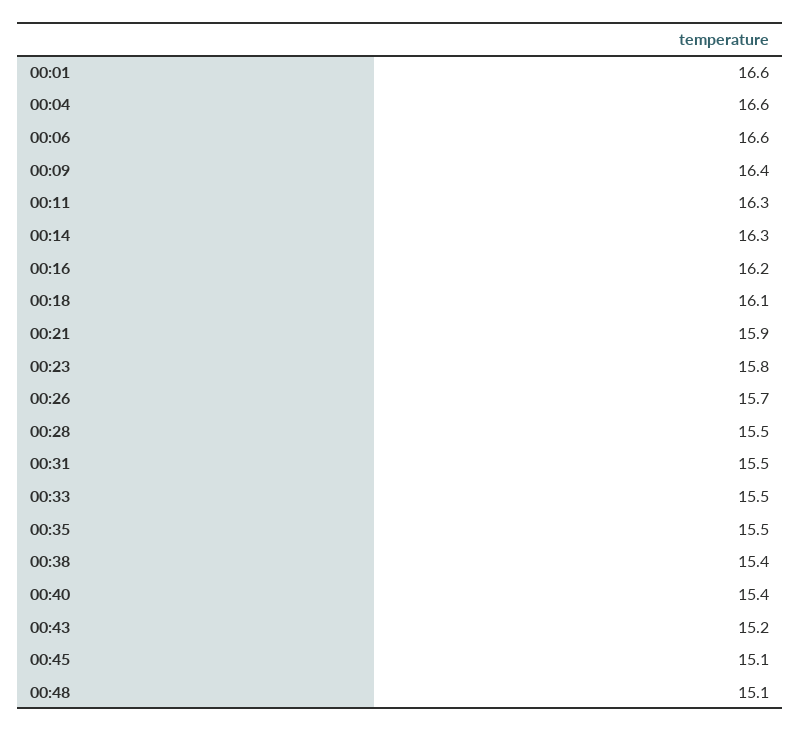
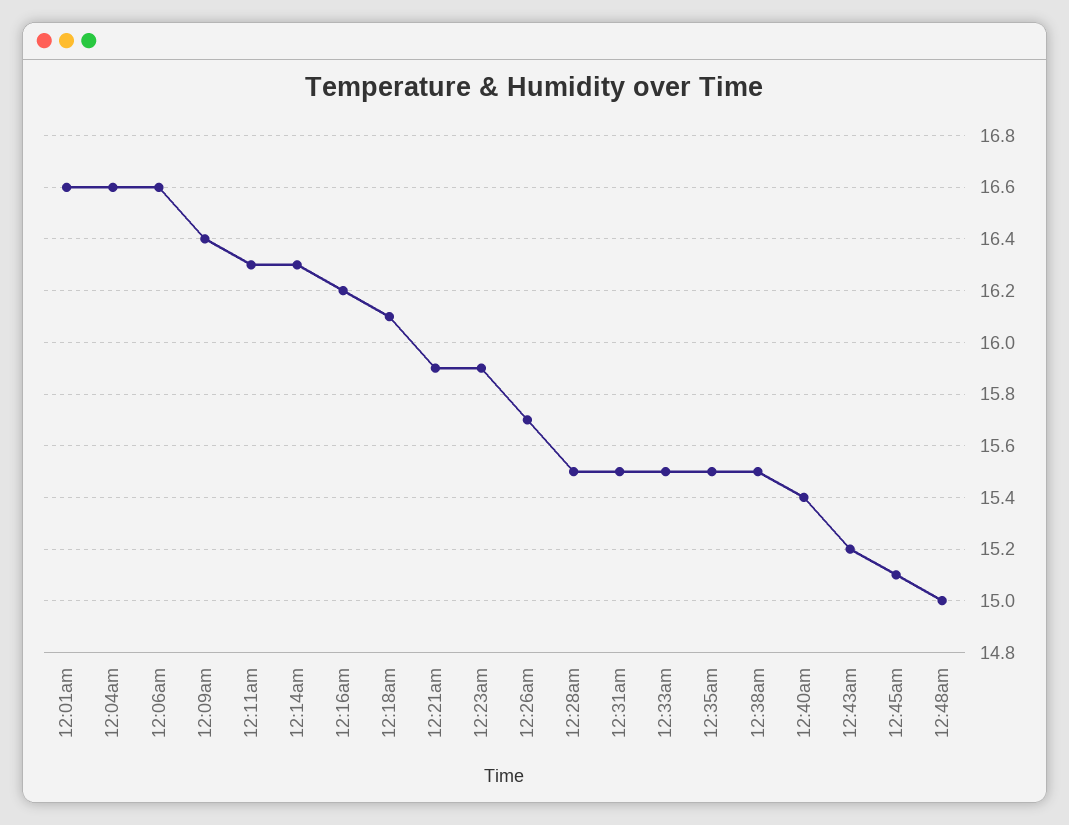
00:23: 15.8 -> 15.9
00:38: 15.4 -> 15.5
00:48: 15.1 -> 15

